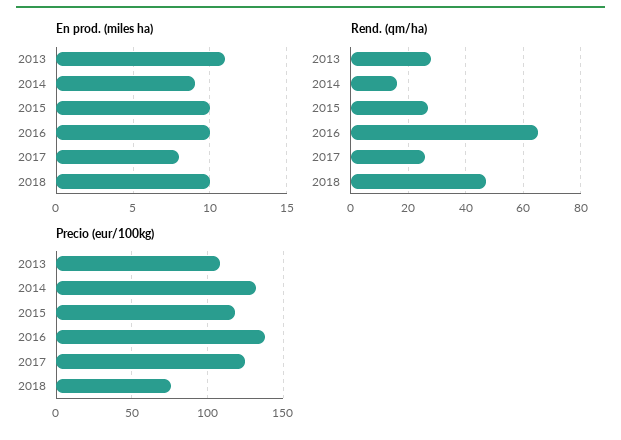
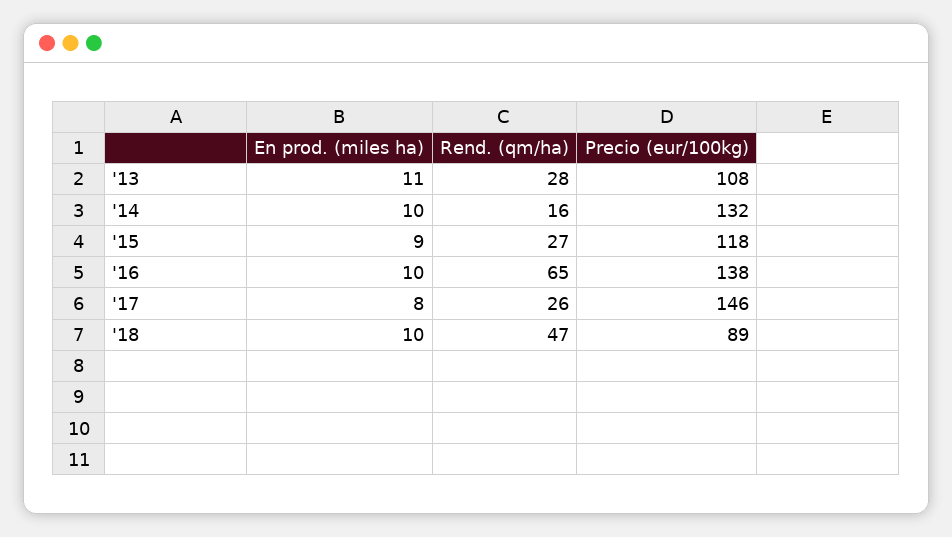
En prod. (miles ha), 2014: 9 -> 10
En prod. (miles ha), 2015: 10 -> 9
Precio (eur/100kg), 2017: 125 -> 146
Precio (eur/100kg), 2018: 75 -> 89

